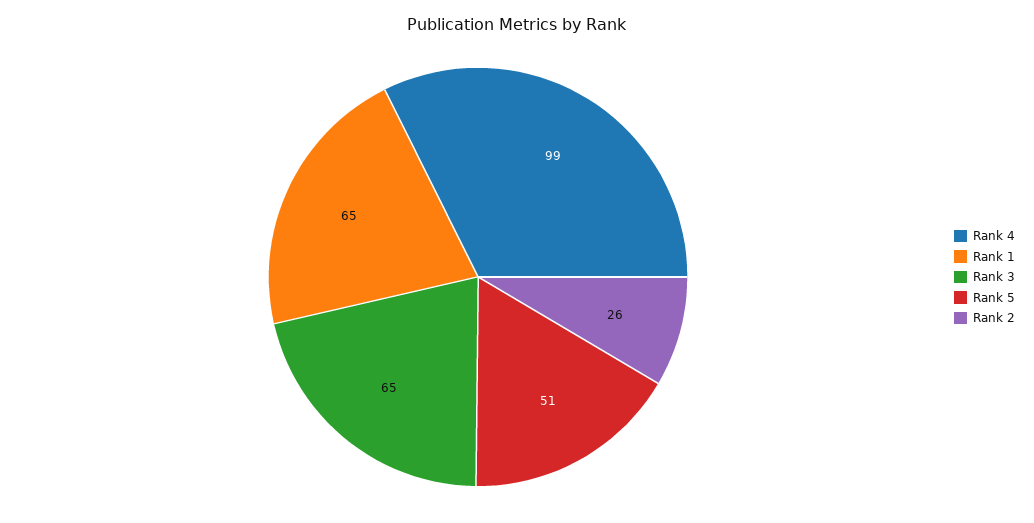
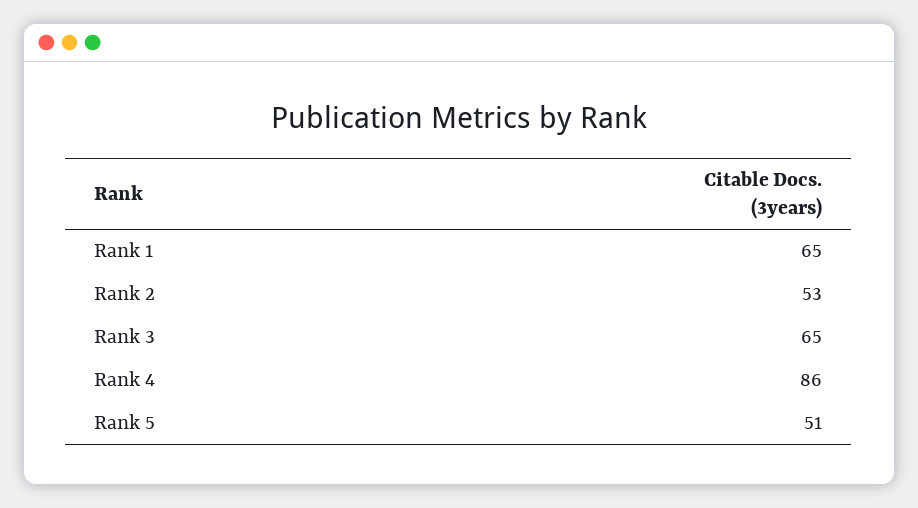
Rank 4: 99 -> 86
Rank 2: 26 -> 53

